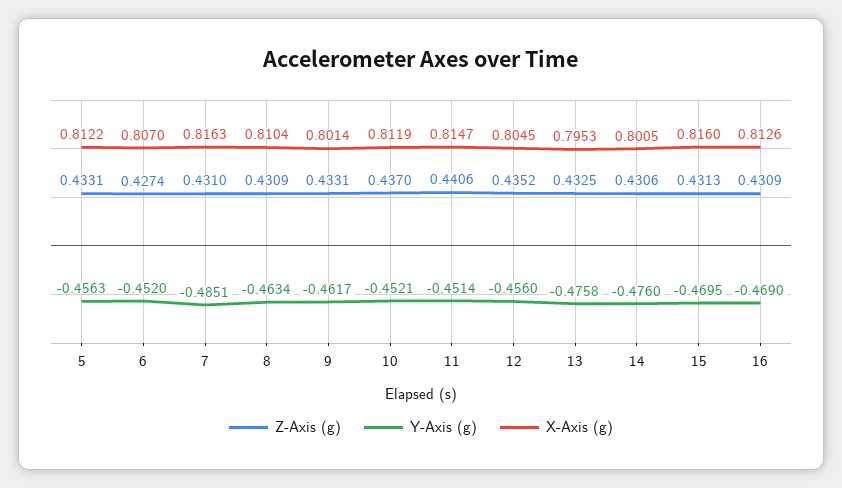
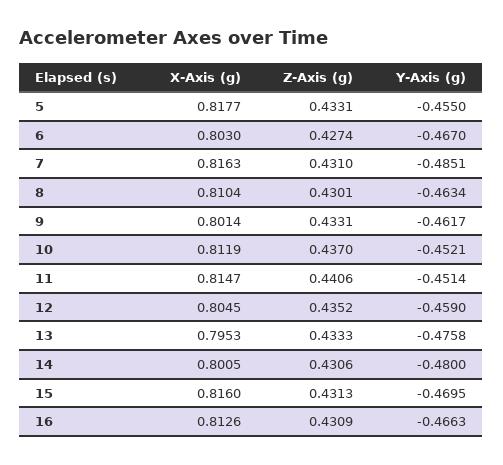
Y-Axis (g), 5: -0.4563 -> -0.455
X-Axis (g), 5: 0.8122 -> 0.8177
Y-Axis (g), 6: -0.452 -> -0.467
X-Axis (g), 6: 0.807 -> 0.803
Z-Axis (g), 8: 0.4309 -> 0.4301
Y-Axis (g), 12: -0.456 -> -0.459
Z-Axis (g), 13: 0.4325 -> 0.4333
Y-Axis (g), 14: -0.476 -> -0.48
Y-Axis (g), 16: -0.469 -> -0.4663

